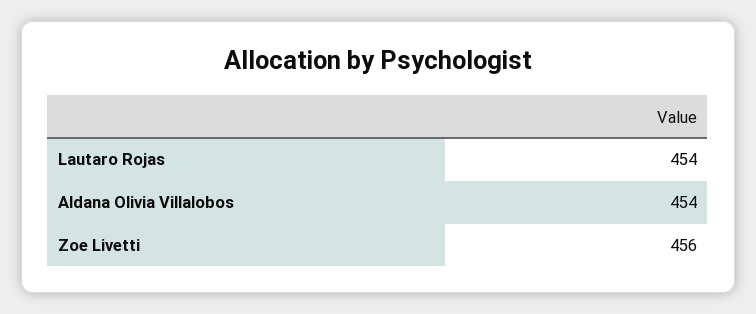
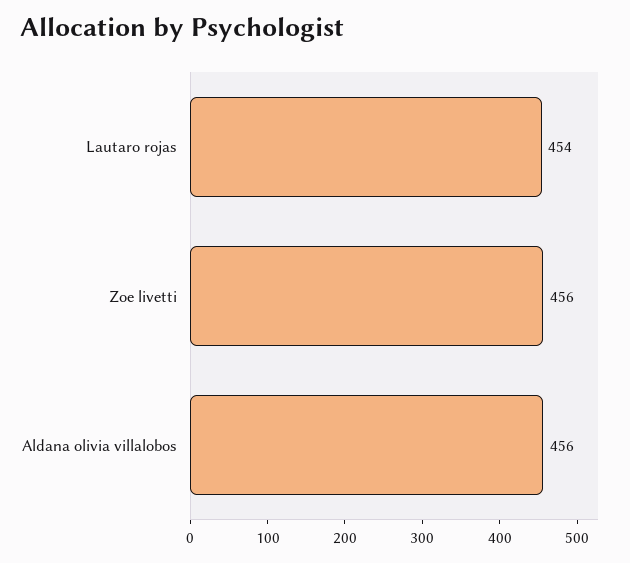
Aldana Olivia Villalobos: 454 -> 456

